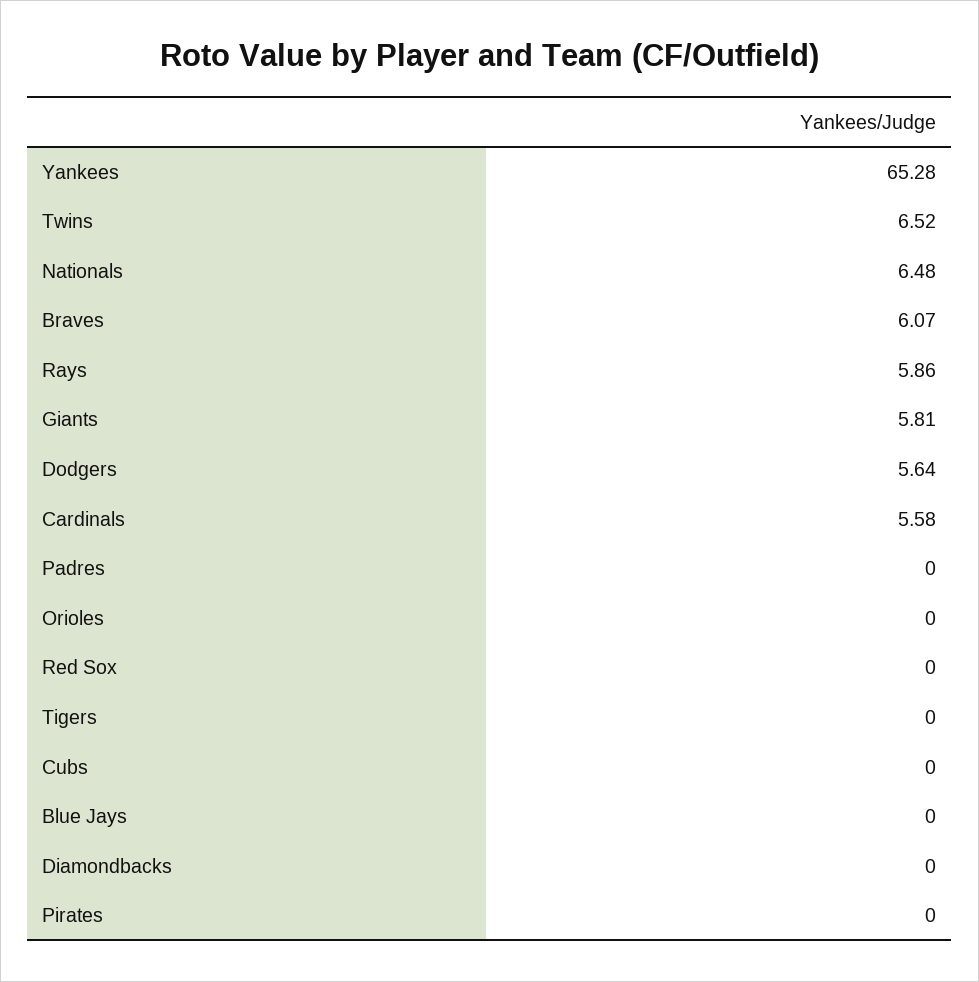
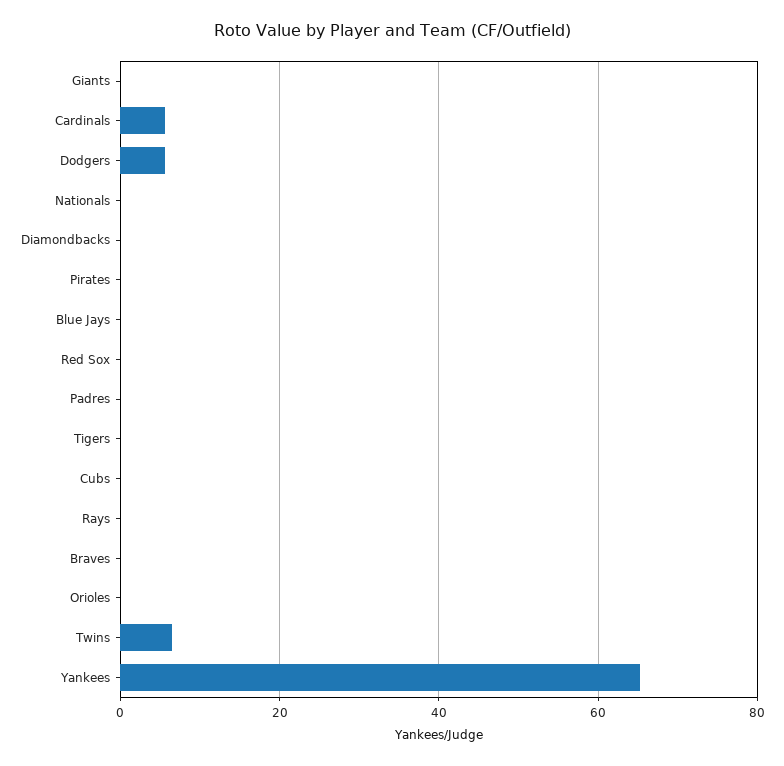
Nationals: 6.48 -> 0
Braves: 6.07 -> 0
Rays: 5.86 -> 0
Giants: 5.81 -> 0

